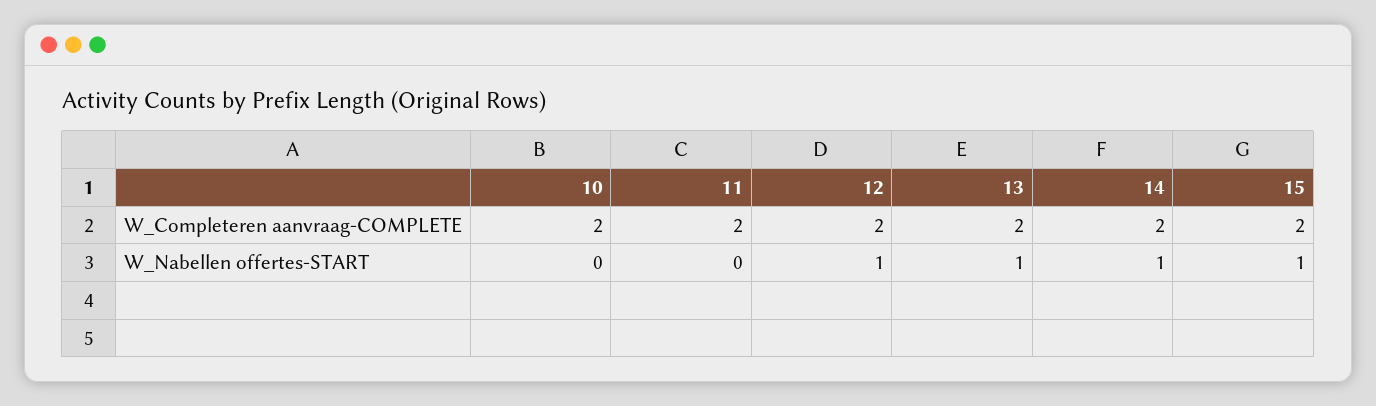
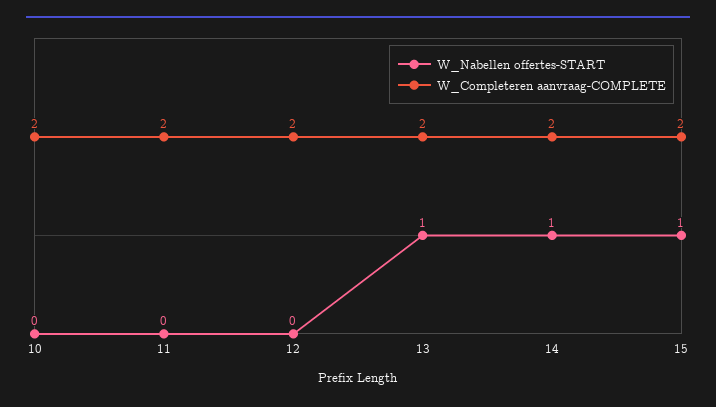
W_Nabellen offertes-START, 12: 1 -> 0

